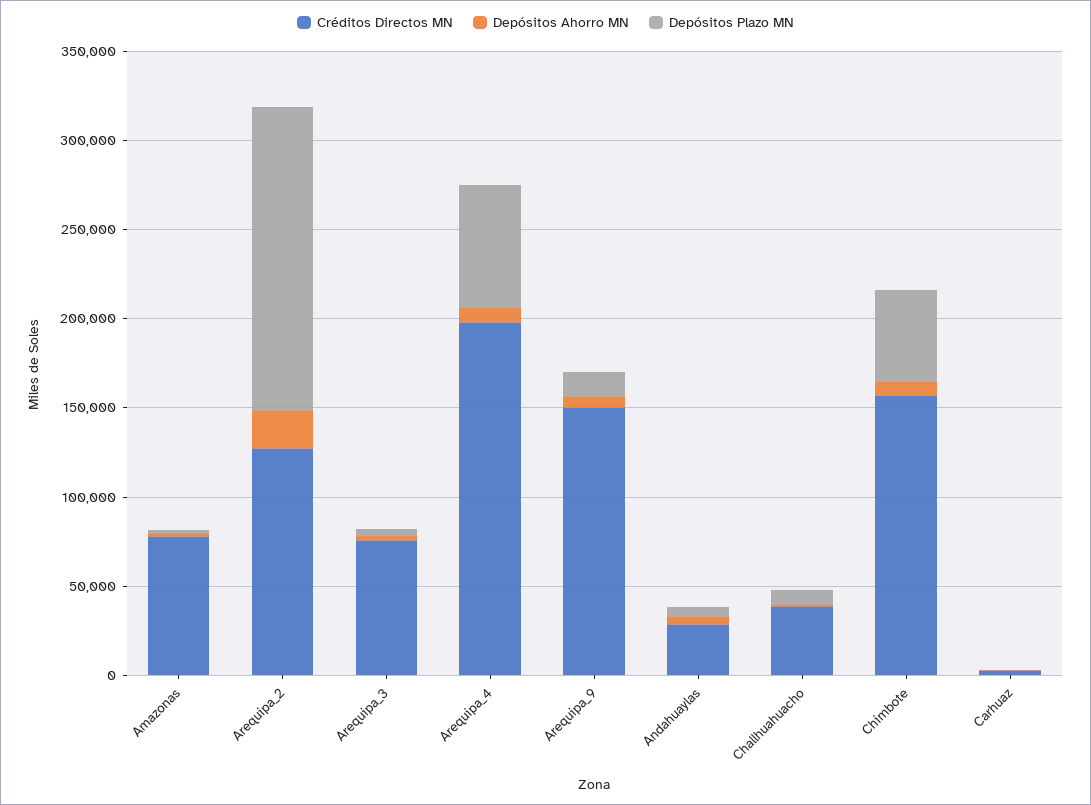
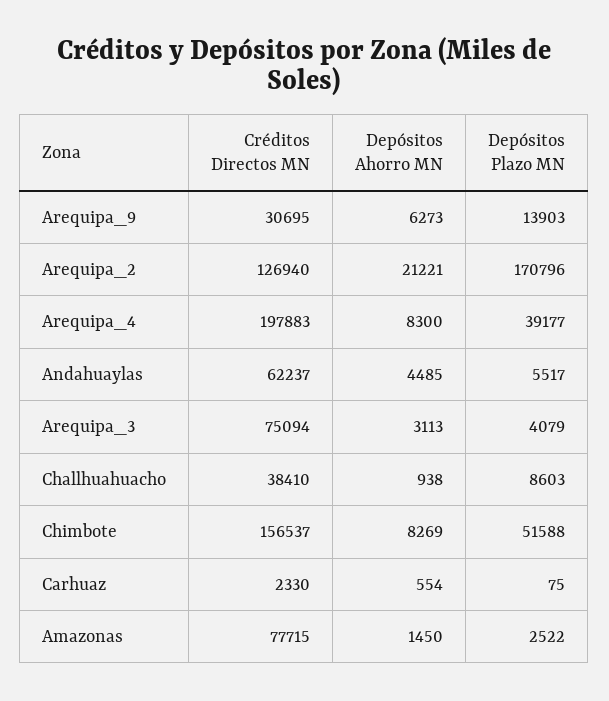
Depósitos Plazo MN, Arequipa_4: 70000 -> 39177
Créditos Directos MN, Arequipa_9: 150000 -> 30695
Créditos Directos MN, Andahuaylas: 30000 -> 62237

